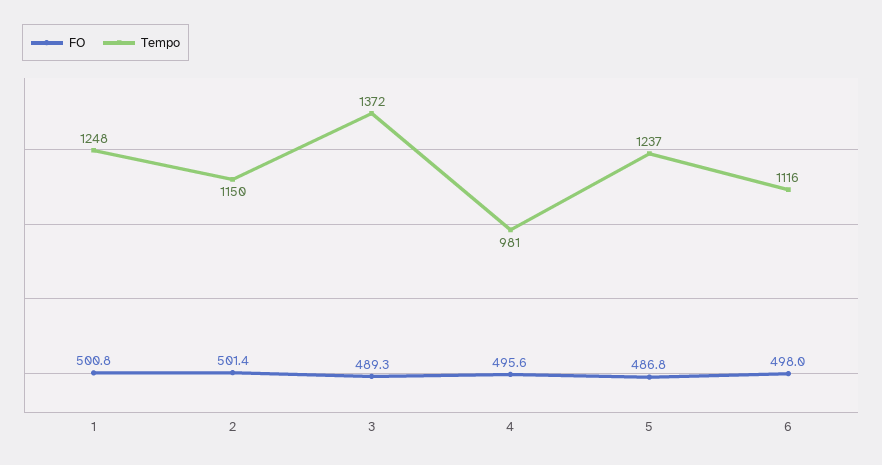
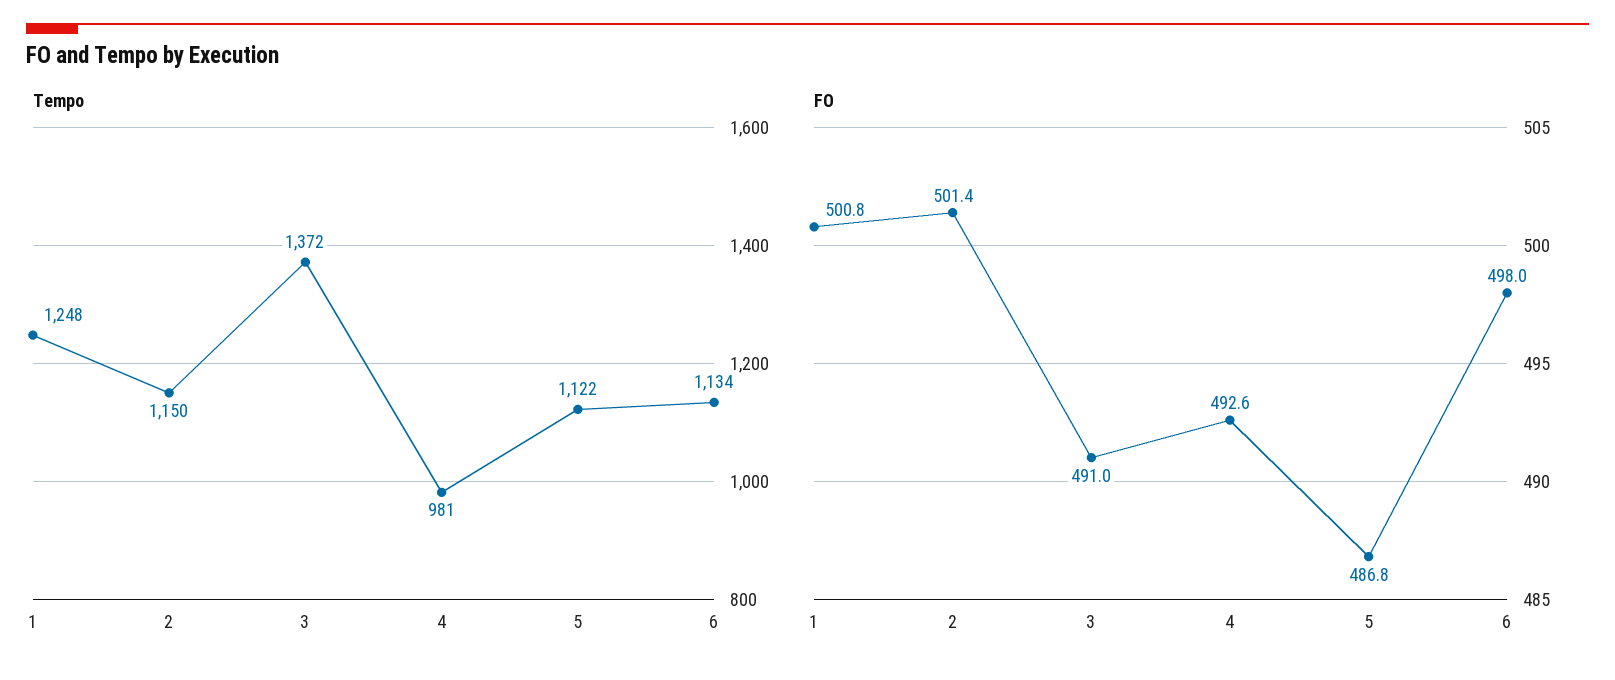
FO, 3: 489.3 -> 491
FO, 4: 495.6 -> 492.6
Tempo, 5: 1237 -> 1122
Tempo, 6: 1116 -> 1134

